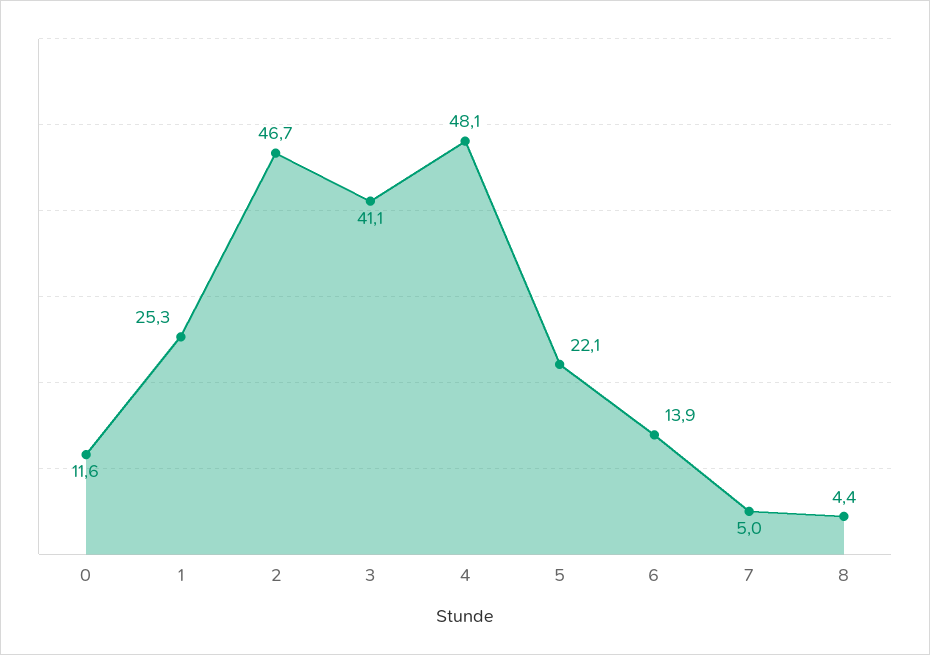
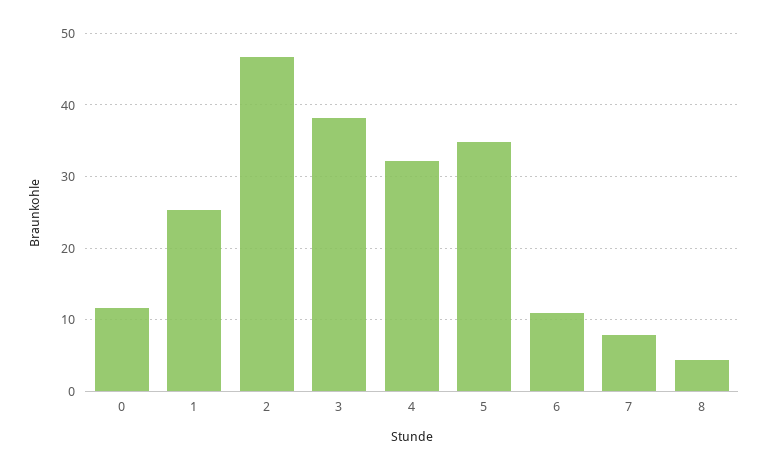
3: 41.1 -> 38
4: 48.1 -> 32
5: 22.1 -> 35
6: 13.9 -> 11
7: 5 -> 8

